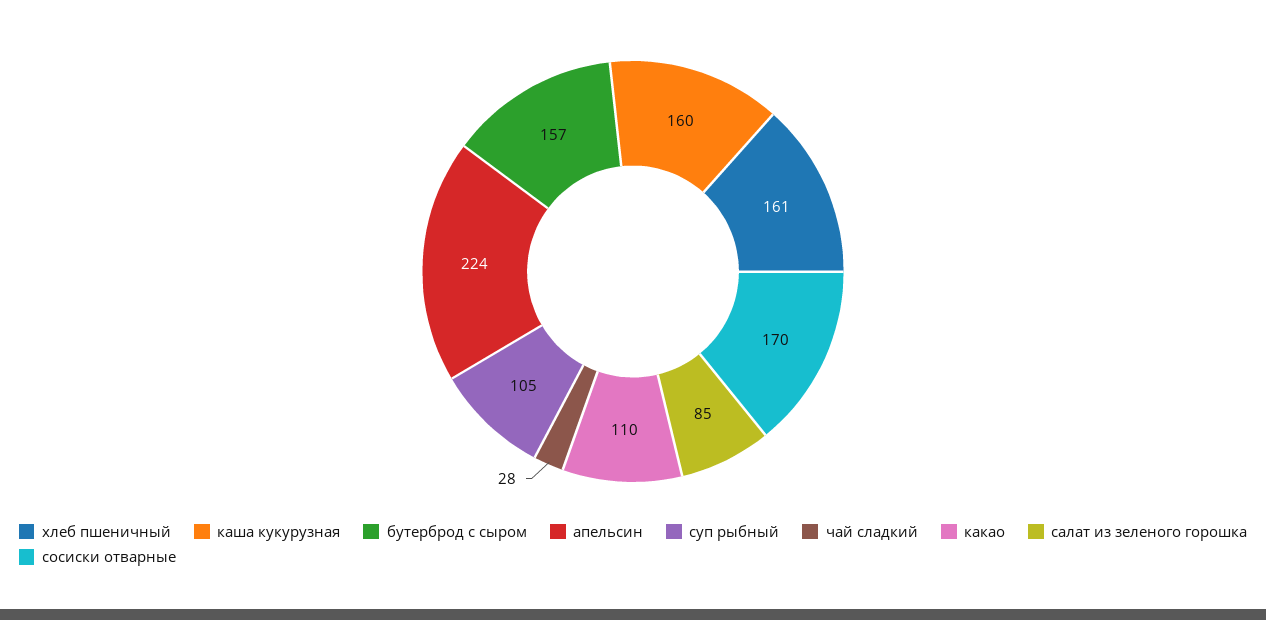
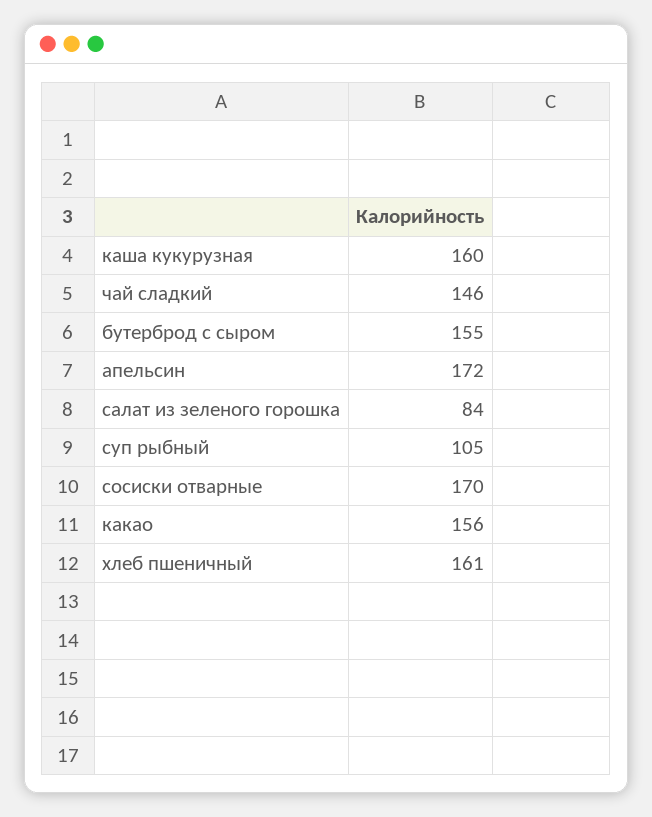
бутерброд с сыром: 157 -> 155
апельсин: 224 -> 172
чай сладкий: 28 -> 146
какао: 110 -> 156
салат из зеленого горошка: 85 -> 84

